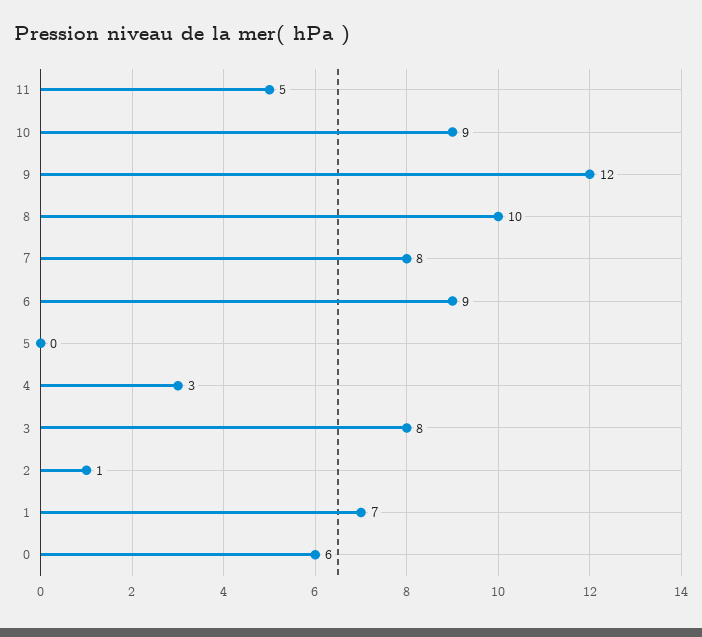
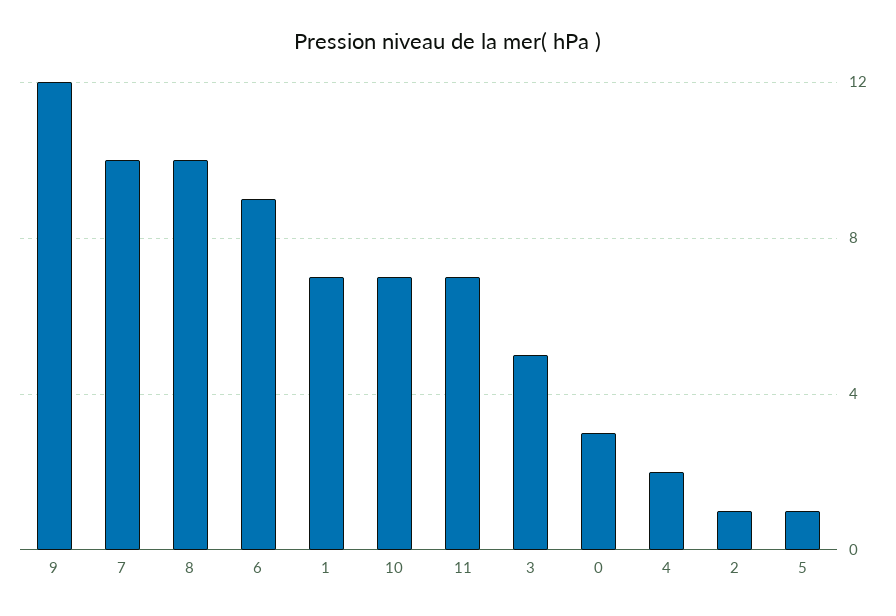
11: 5 -> 7
10: 9 -> 7
7: 8 -> 10
5: 0 -> 1
4: 3 -> 2
3: 8 -> 5
0: 6 -> 3

